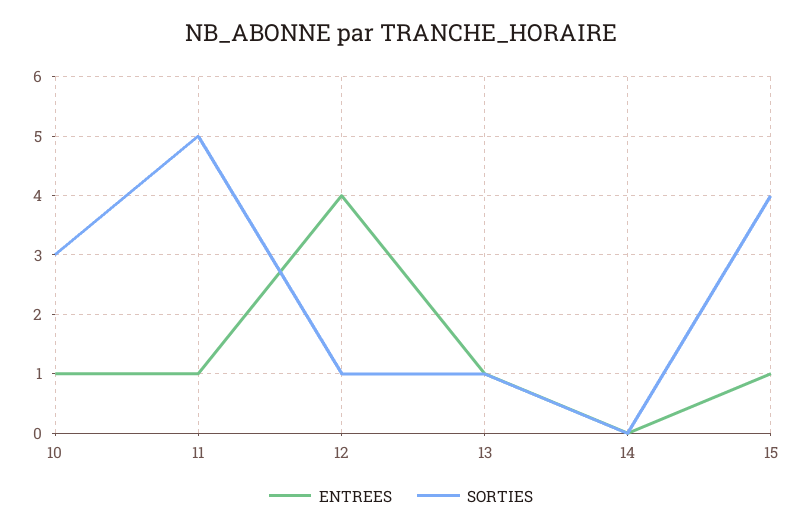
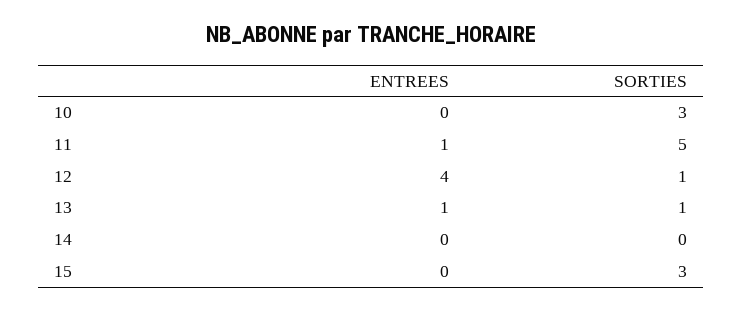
ENTREES, 10: 1 -> 0
ENTREES, 15: 1 -> 0
SORTIES, 15: 4 -> 3

